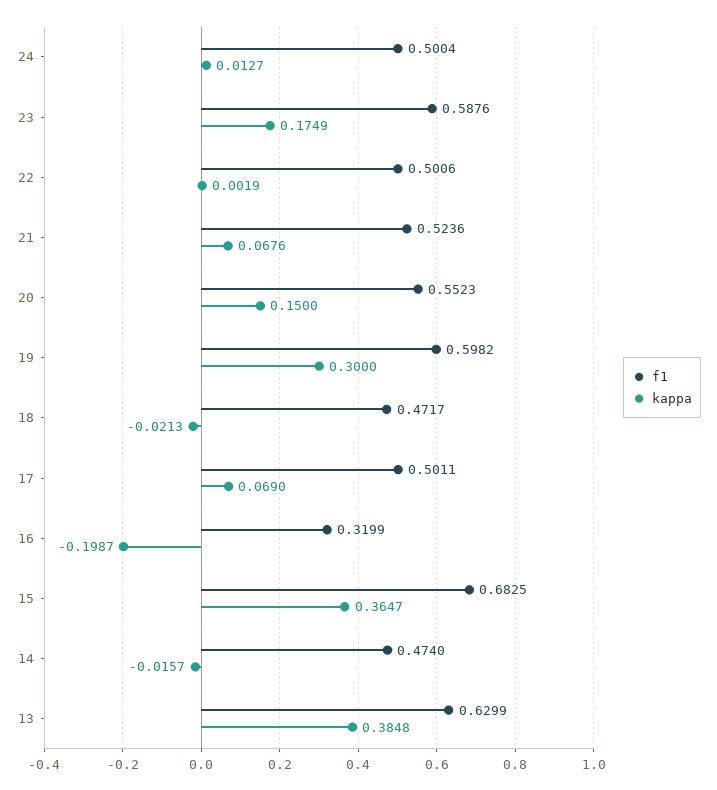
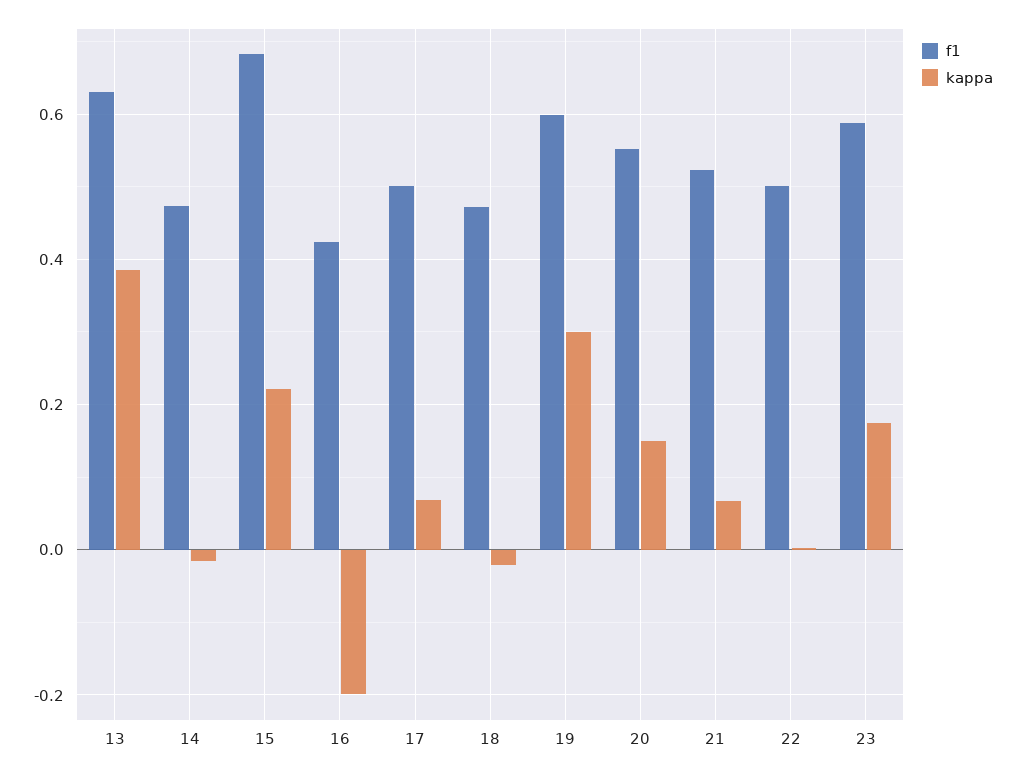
f1, 24: 0.5004 -> none
kappa, 24: 0.0127 -> none
f1, 16: 0.3199 -> 0.42
kappa, 15: 0.3647 -> 0.22

